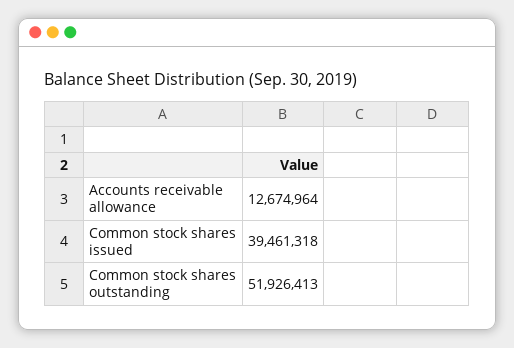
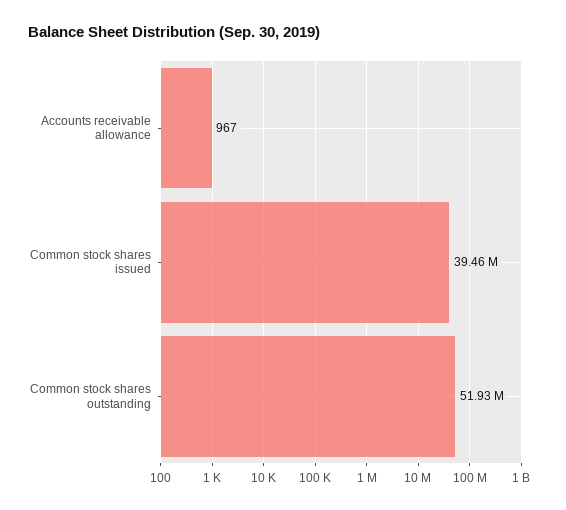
Accounts receivable allowance: 12674964 -> 967

